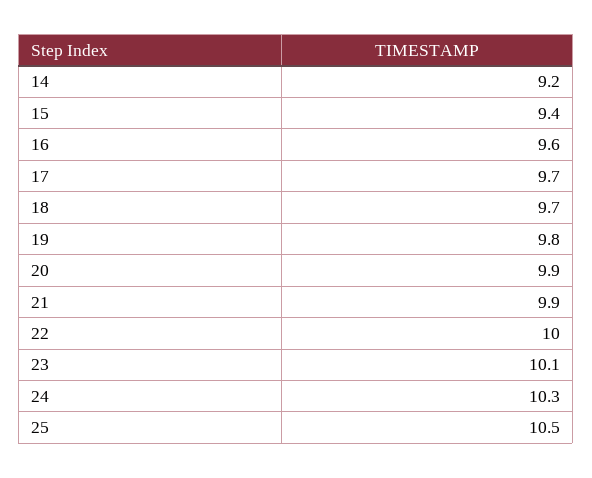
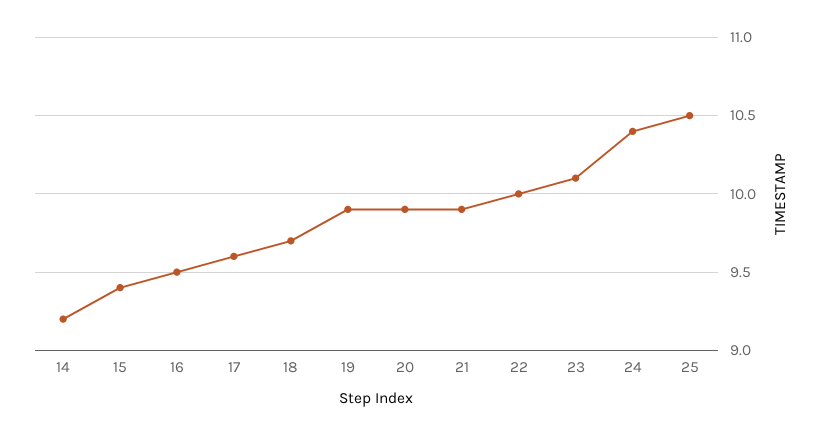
16: 9.6 -> 9.5
17: 9.7 -> 9.6
19: 9.8 -> 9.9
24: 10.3 -> 10.4

